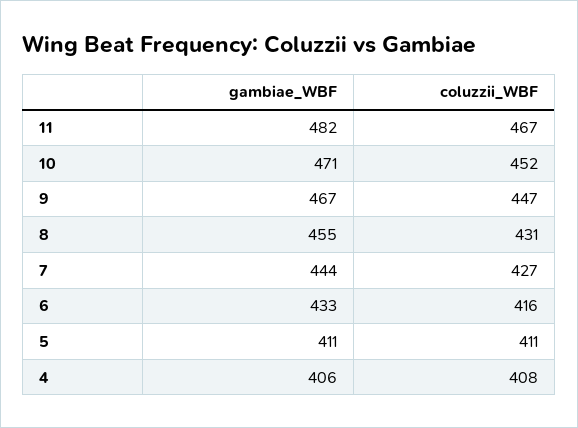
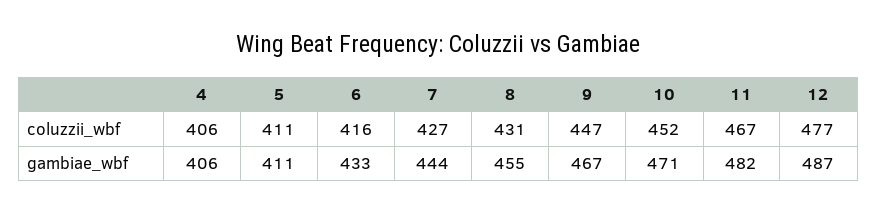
coluzzii_WBF, 4: 408 -> 406
coluzzii_WBF, 12: none -> 477
gambiae_WBF, 12: none -> 487

